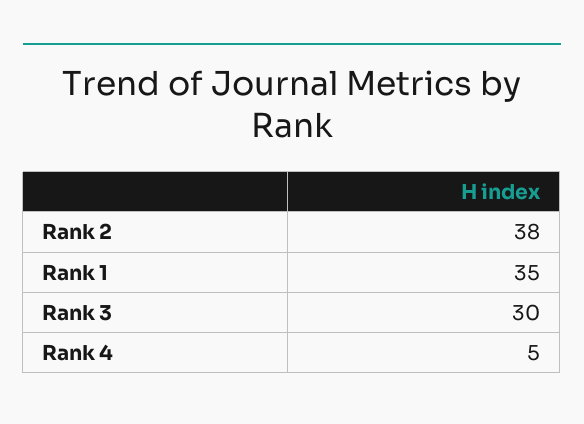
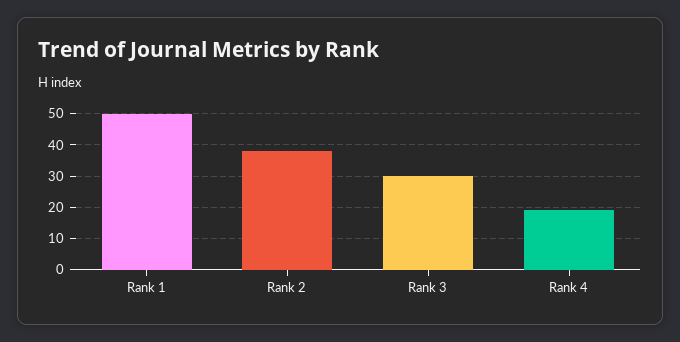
Rank 1: 35 -> 50
Rank 4: 5 -> 20

